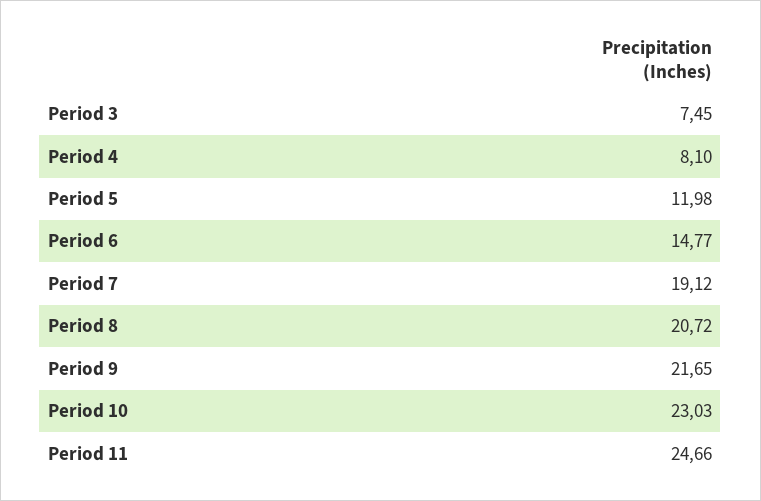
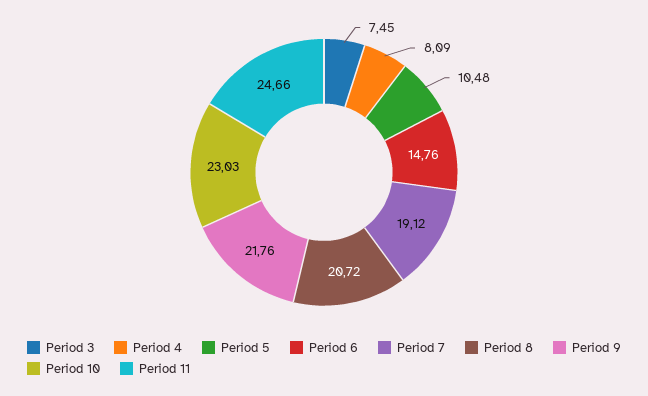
Period 4: 8.1 -> 8.09
Period 5: 11.98 -> 10.48
Period 6: 14.77 -> 14.76
Period 9: 21.65 -> 21.76

